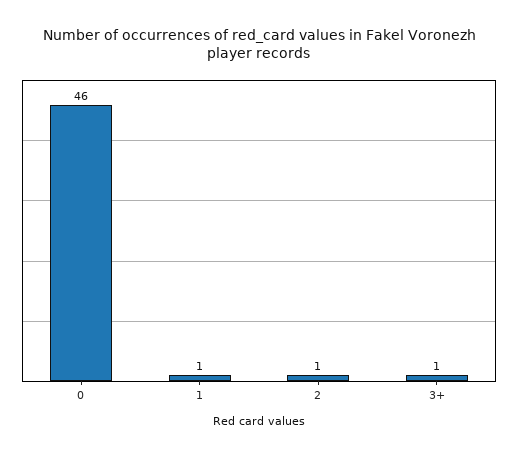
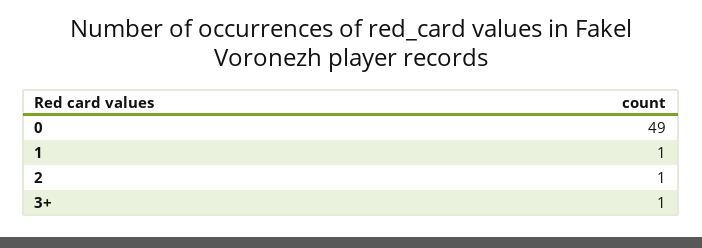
0: 46 -> 49

